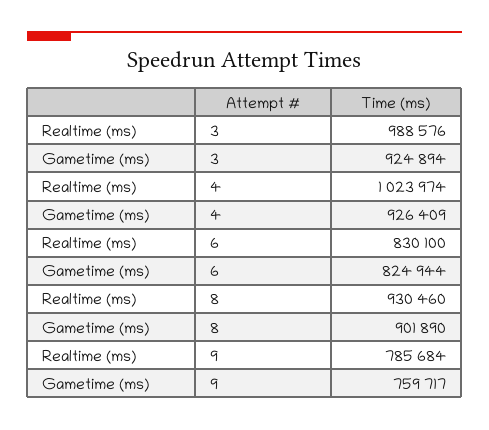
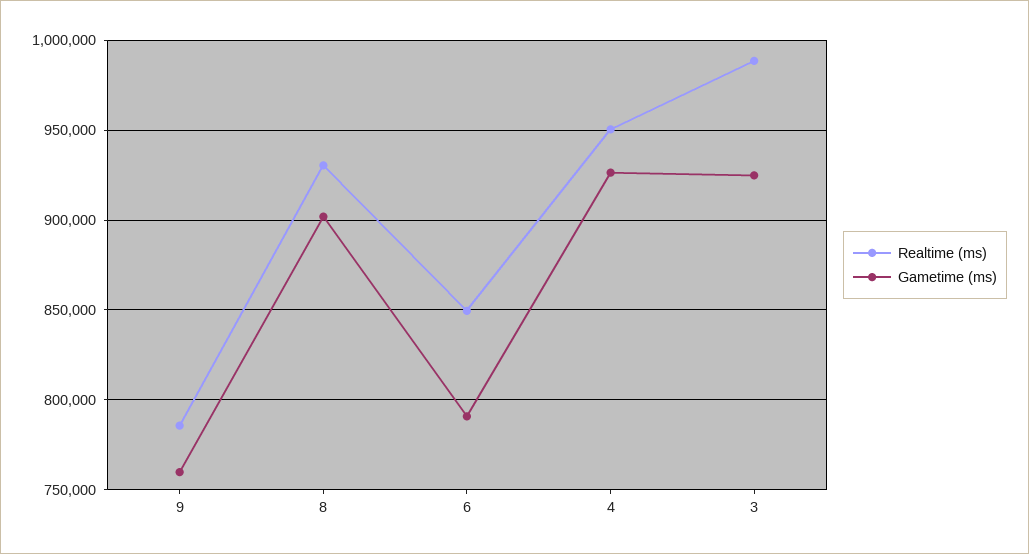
Realtime (ms), 4: 1023974 -> 950000
Realtime (ms), 6: 830100 -> 850000
Gametime (ms), 6: 824944 -> 790000

